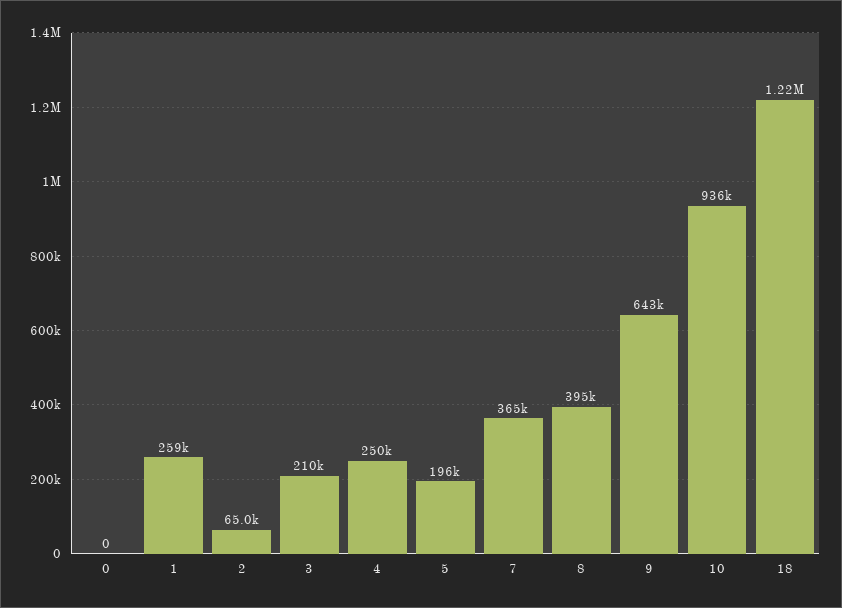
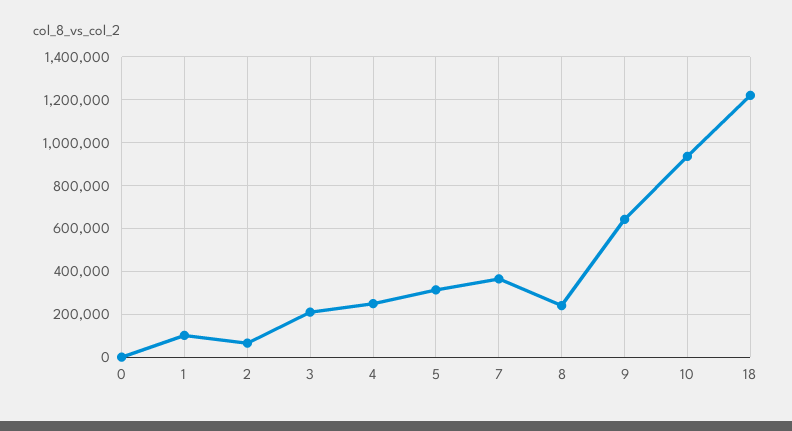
1: 259000 -> 100000
5: 196000 -> 300000
8: 395000 -> 250000

